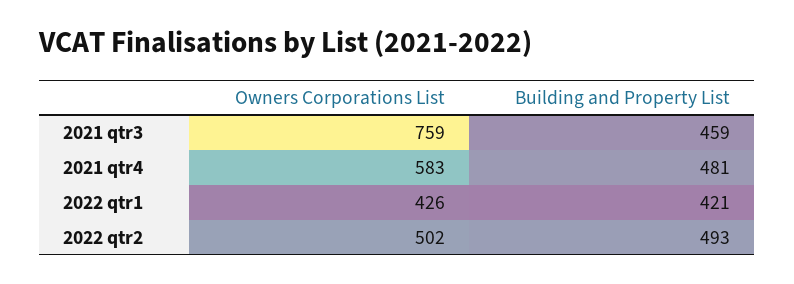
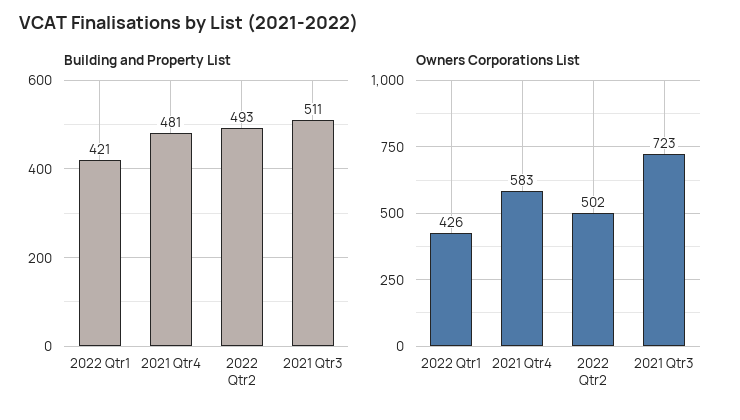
Owners Corporations List, 2021 qtr3: 759 -> 723
Building and Property List, 2021 qtr3: 459 -> 511

